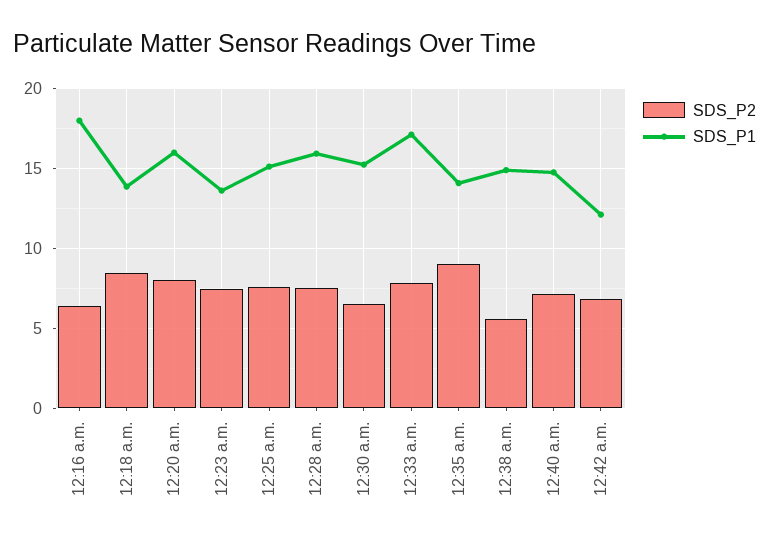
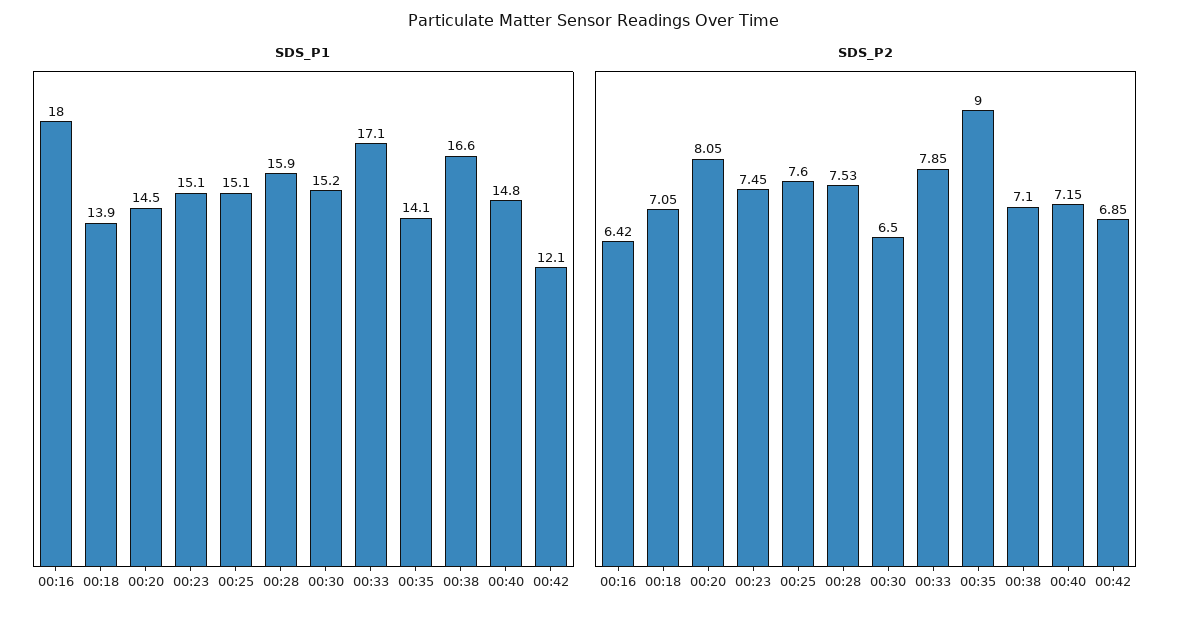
SDS_P2, 12:18 a.m.: 8.5 -> 7.05
SDS_P1, 12:20 a.m.: 16 -> 14.5
SDS_P1, 12:23 a.m.: 13.5 -> 15.1
SDS_P2, 12:38 a.m.: 5.5 -> 7.1
SDS_P1, 12:38 a.m.: 15 -> 16.6

